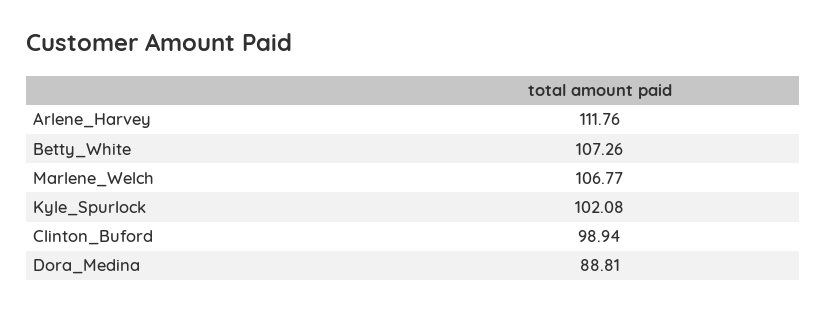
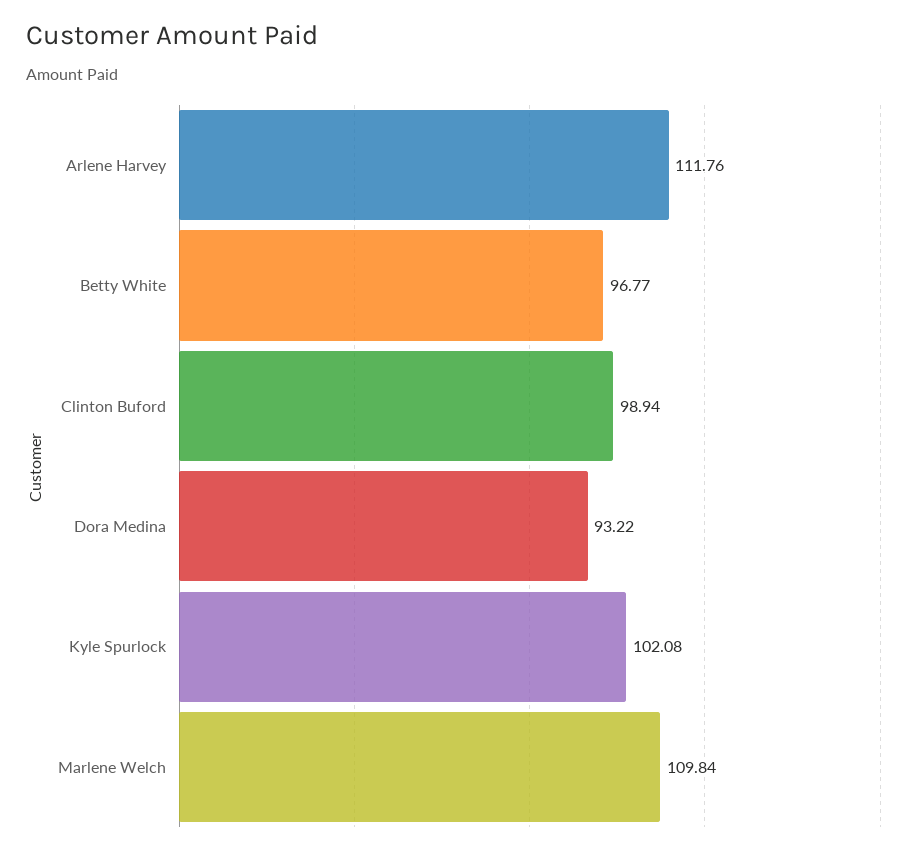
Betty_White: 107.26 -> 96.77
Marlene_Welch: 106.77 -> 109.84
Dora_Medina: 88.81 -> 93.22

